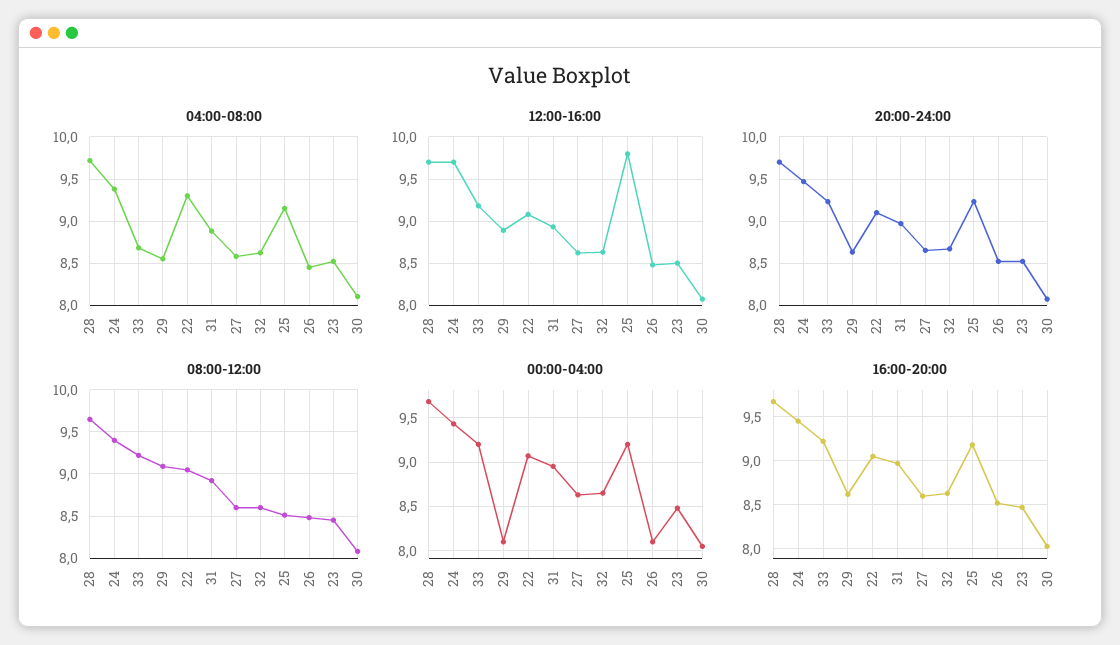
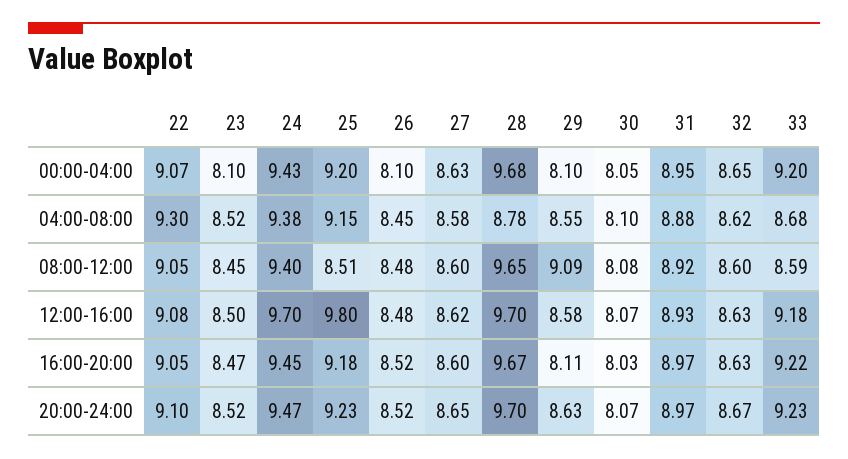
04:00-08:00, 28: 9.7 -> 8.78
12:00-16:00, 29: 8.9 -> 8.58
08:00-12:00, 33: 9.2 -> 8.59
00:00-04:00, 23: 8.5 -> 8.1
16:00-20:00, 29: 8.6 -> 8.11

